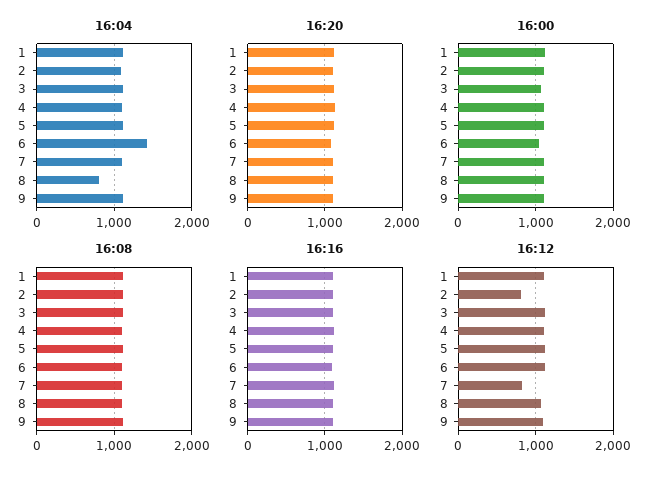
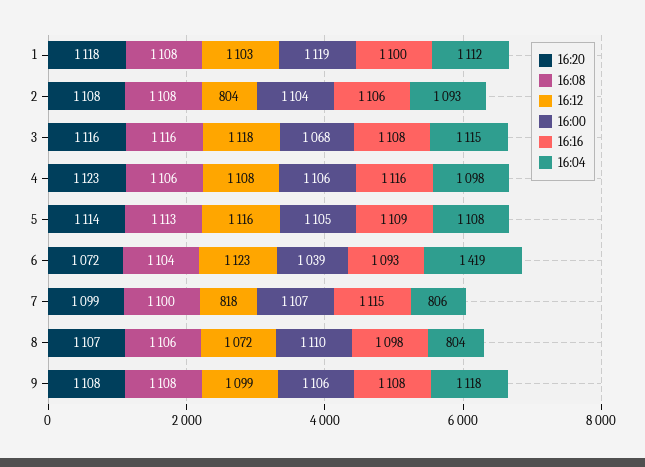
16:04, 7: 1100 -> 806

